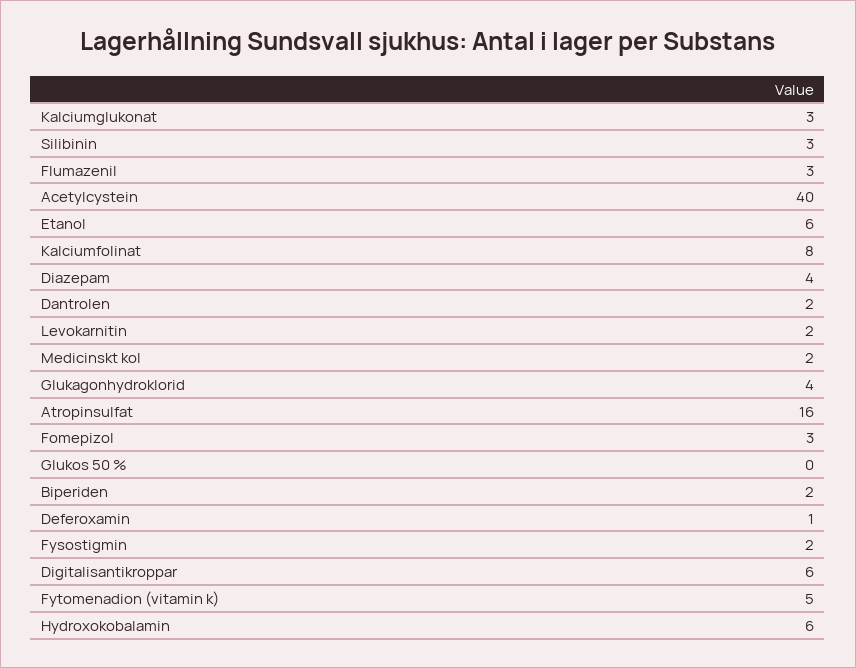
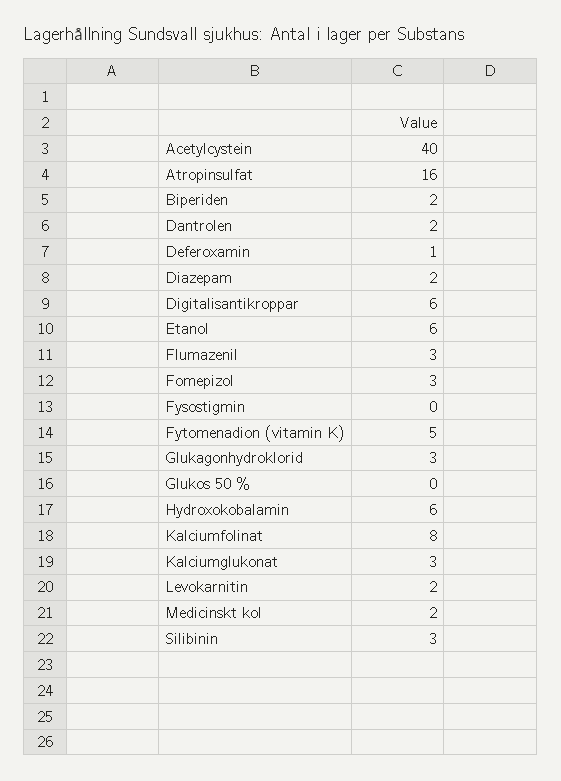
Diazepam: 4 -> 2
Glukagonhydroklorid: 4 -> 3
Fysostigmin: 2 -> 0

